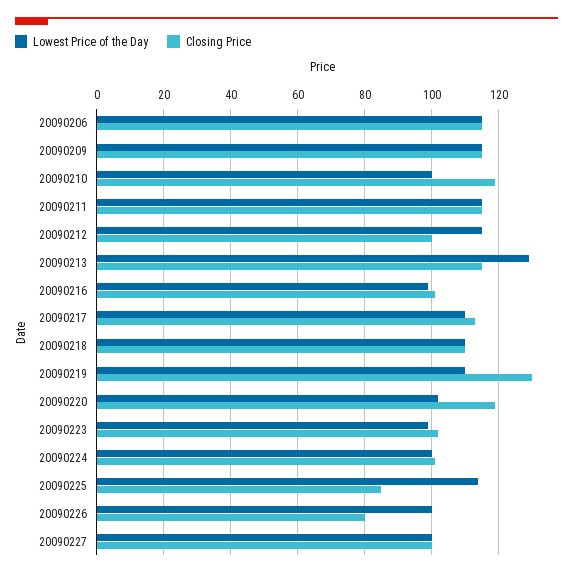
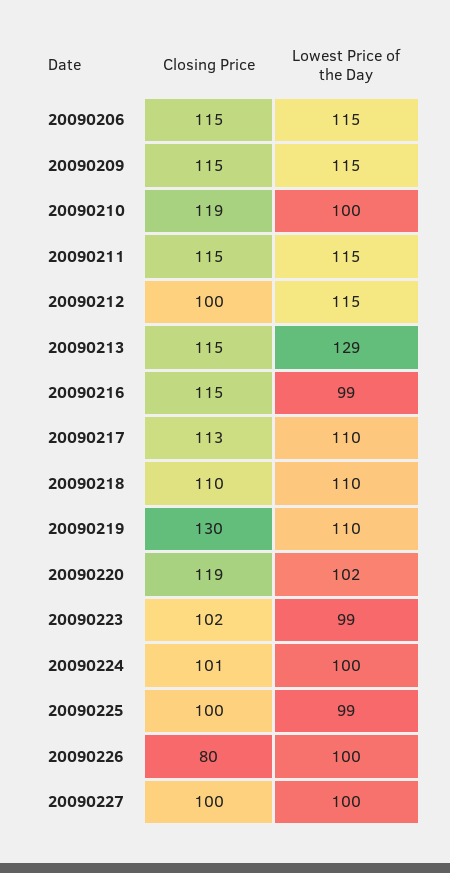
Closing Price, 20090216: 100 -> 115
Lowest Price of the Day, 20090225: 115 -> 99
Closing Price, 20090225: 85 -> 100

